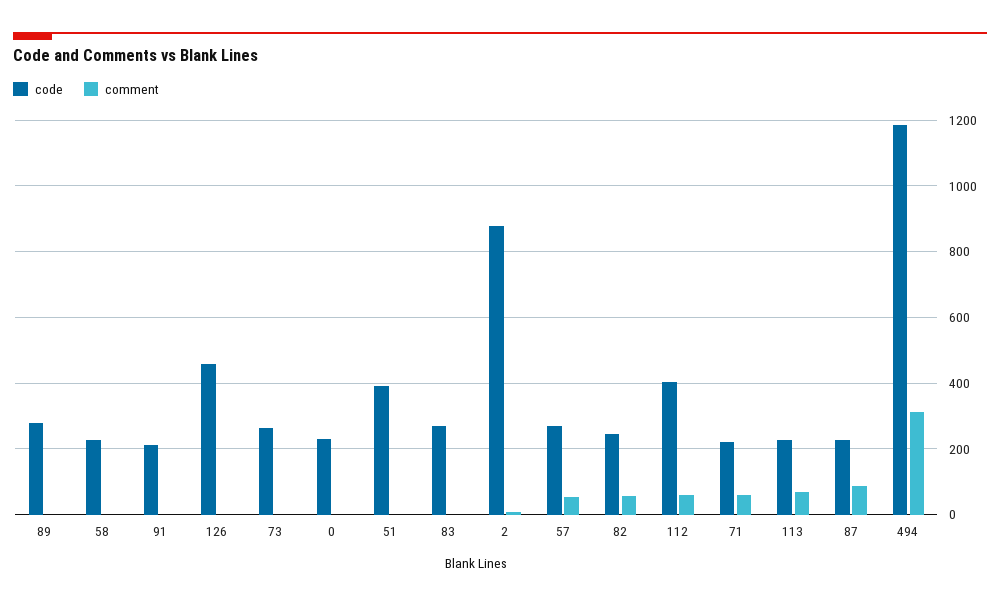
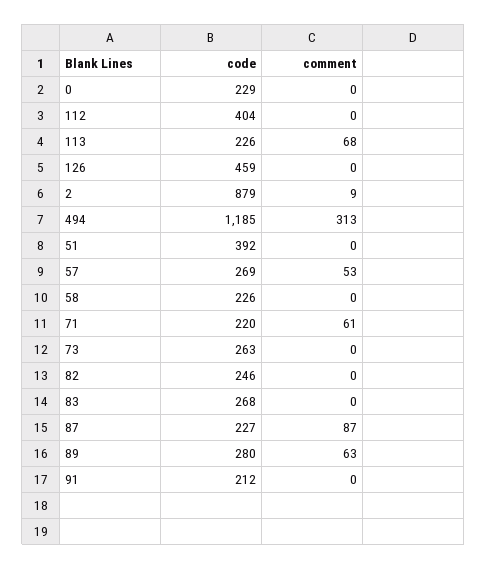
comment, 89: 0 -> 63
comment, 82: 60 -> 0
comment, 112: 60 -> 0

